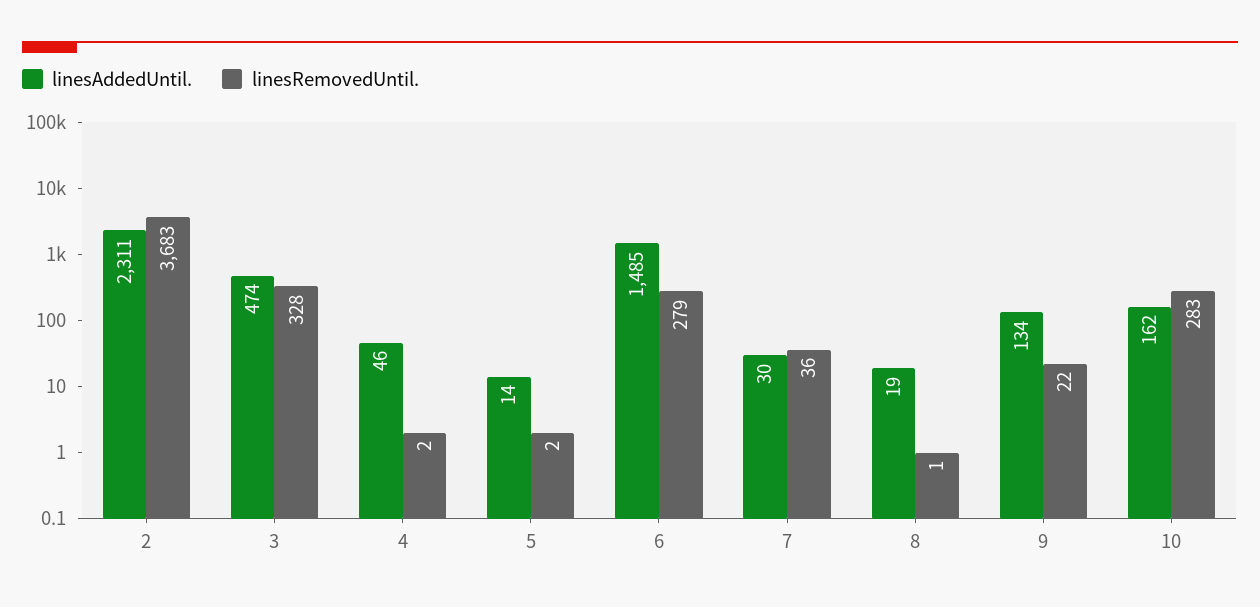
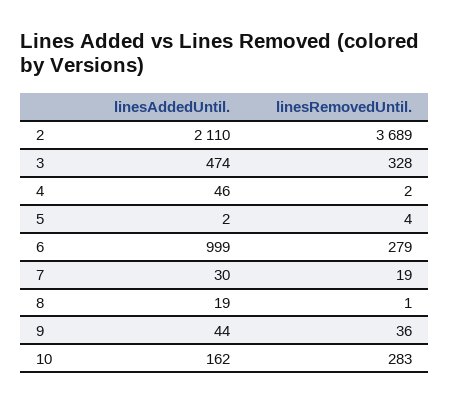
linesAddedUntil., 2: 2311 -> 2110
linesRemovedUntil., 2: 3683 -> 3689
linesAddedUntil., 5: 14 -> 2
linesRemovedUntil., 5: 2 -> 4
linesAddedUntil., 6: 1485 -> 999
linesRemovedUntil., 7: 36 -> 19
linesAddedUntil., 9: 134 -> 44
linesRemovedUntil., 9: 22 -> 36

